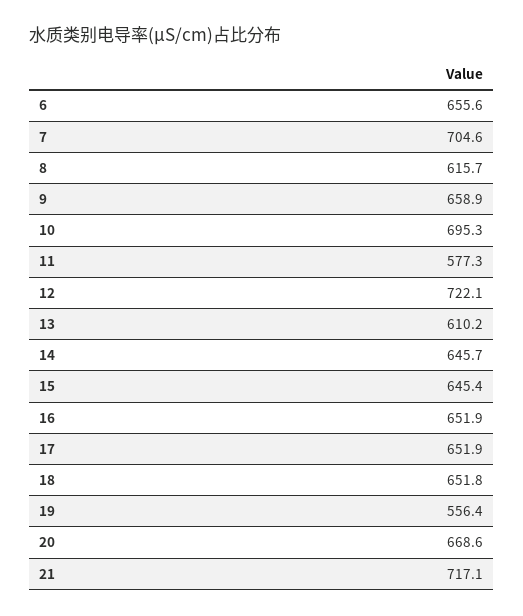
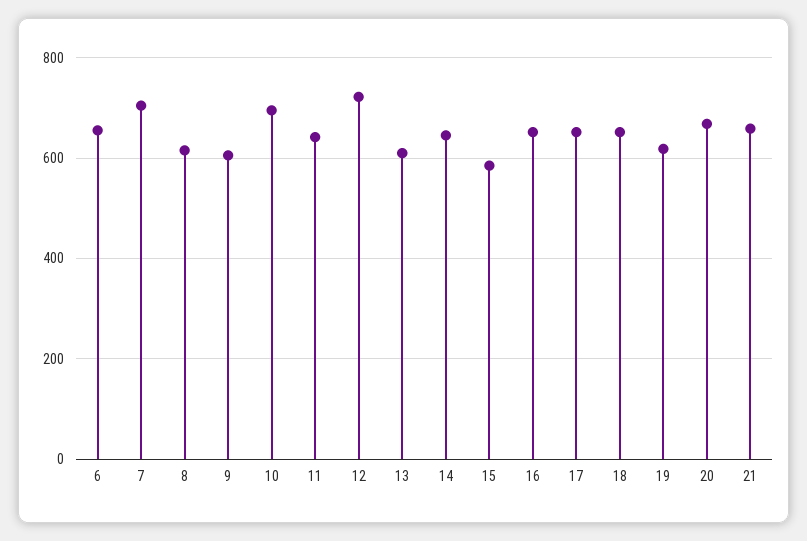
9: 658.9 -> 600
11: 577.3 -> 640
15: 645.4 -> 580
19: 556.4 -> 620
21: 717.1 -> 660

